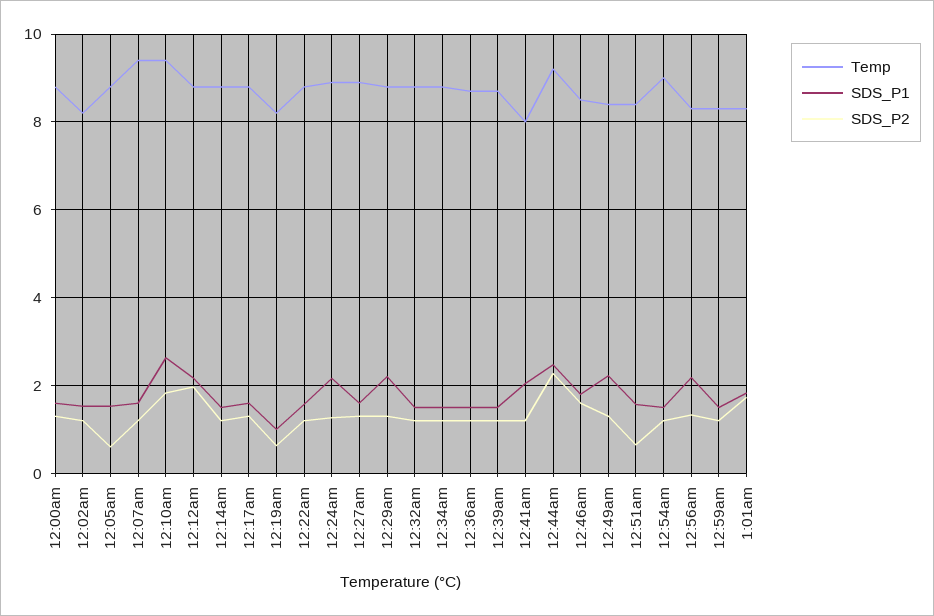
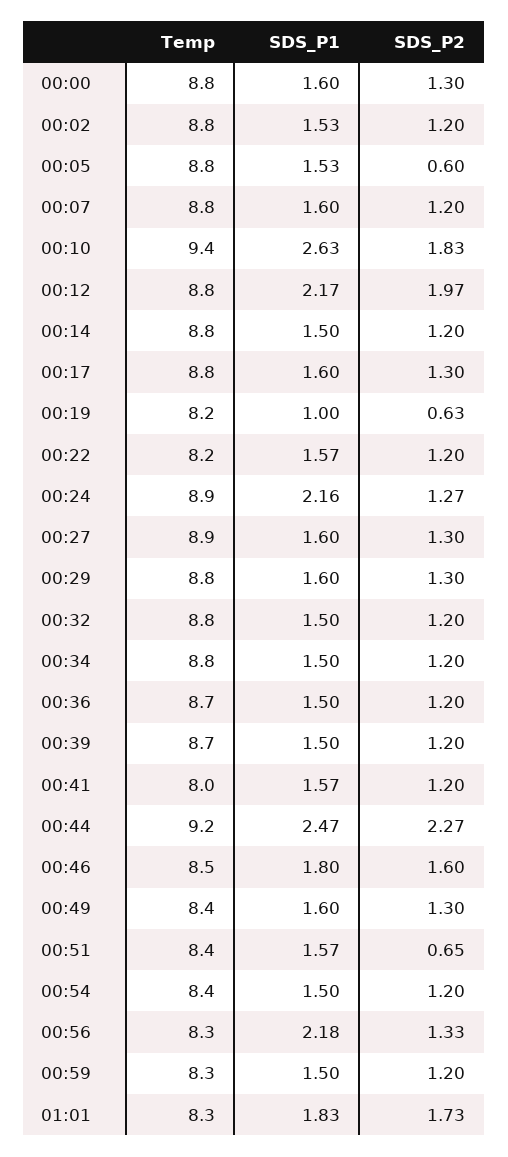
Temp, 12:02am: 8.2 -> 8.8
Temp, 12:07am: 9.4 -> 8.8
Temp, 12:22am: 8.8 -> 8.2
SDS_P1, 12:29am: 2.2 -> 1.6
SDS_P1, 12:41am: 2 -> 1.57
SDS_P1, 12:49am: 2.2 -> 1.6
Temp, 12:54am: 9 -> 8.4

